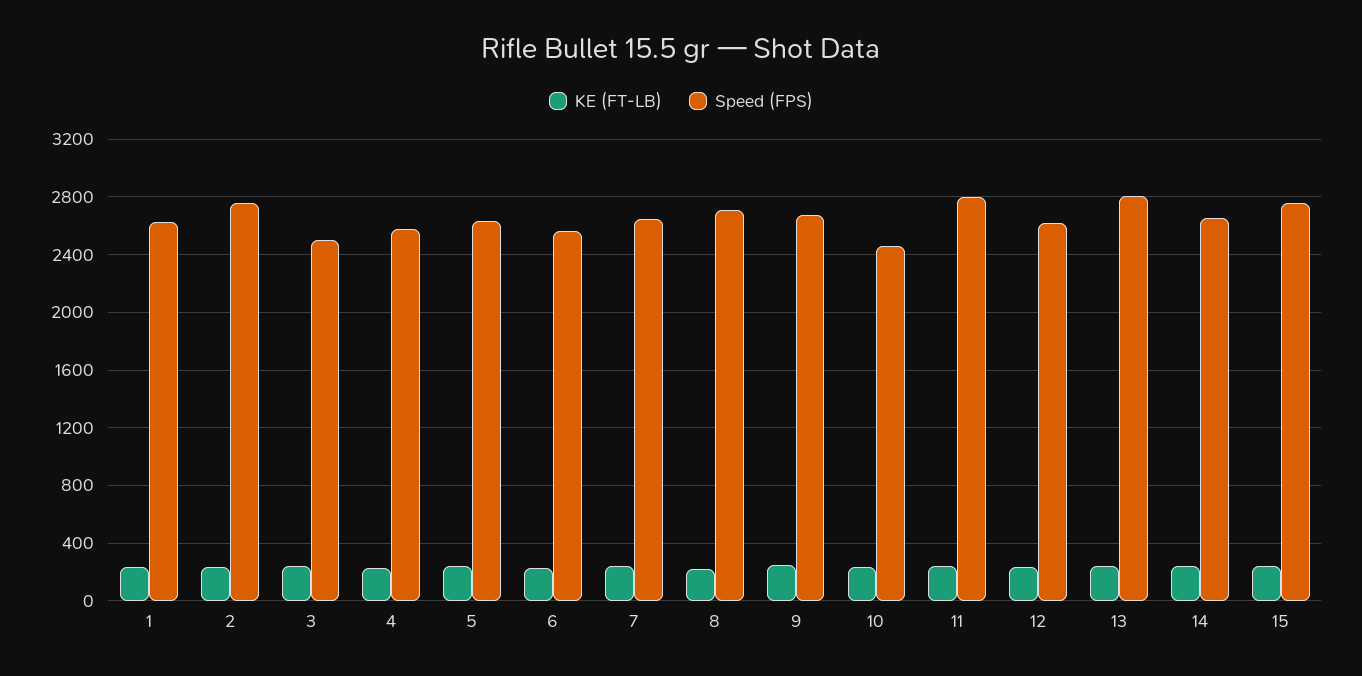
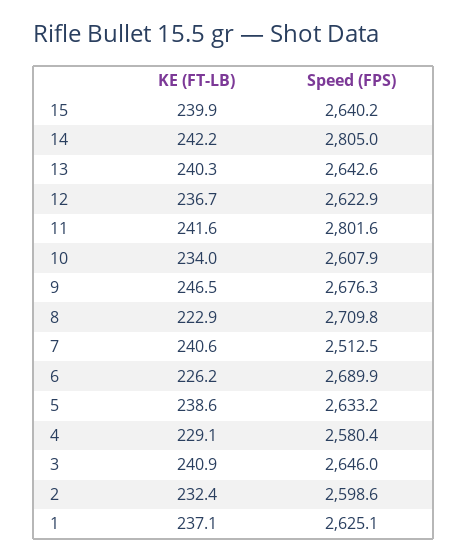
Speed (FPS), 2: 2750 -> 2598.6
Speed (FPS), 3: 2500 -> 2646
Speed (FPS), 6: 2550 -> 2689.9
Speed (FPS), 7: 2650 -> 2512.5
Speed (FPS), 10: 2450 -> 2607.9
Speed (FPS), 13: 2800 -> 2642.6
Speed (FPS), 14: 2650 -> 2805
Speed (FPS), 15: 2750 -> 2640.2

